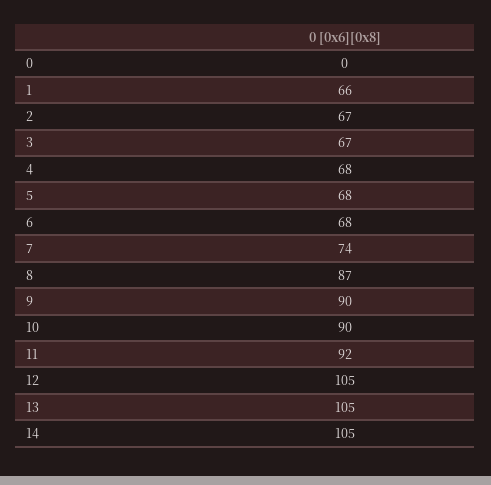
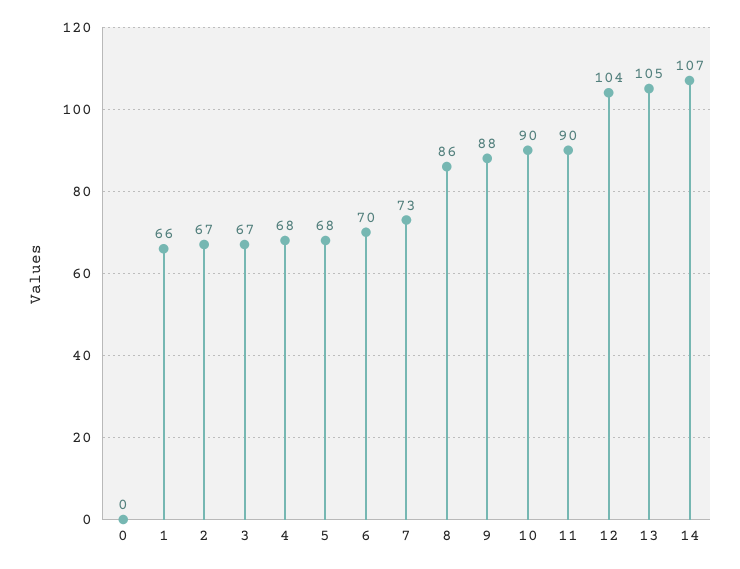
6: 68 -> 70
7: 74 -> 73
8: 87 -> 86
9: 90 -> 88
11: 92 -> 90
12: 105 -> 104
14: 105 -> 107

